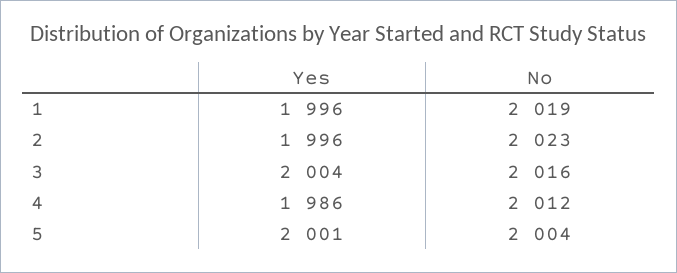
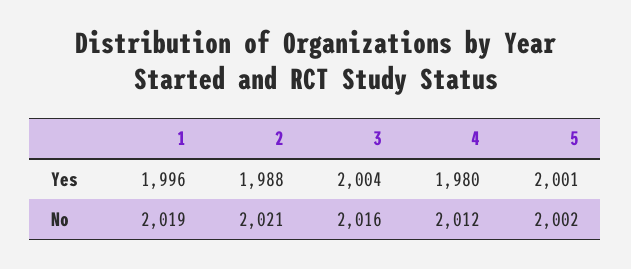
Yes, 2: 1996 -> 1988
No, 2: 2023 -> 2021
Yes, 4: 1986 -> 1980
No, 5: 2004 -> 2002

